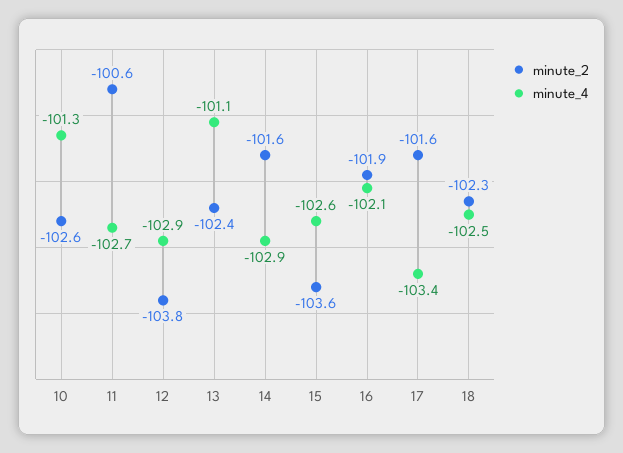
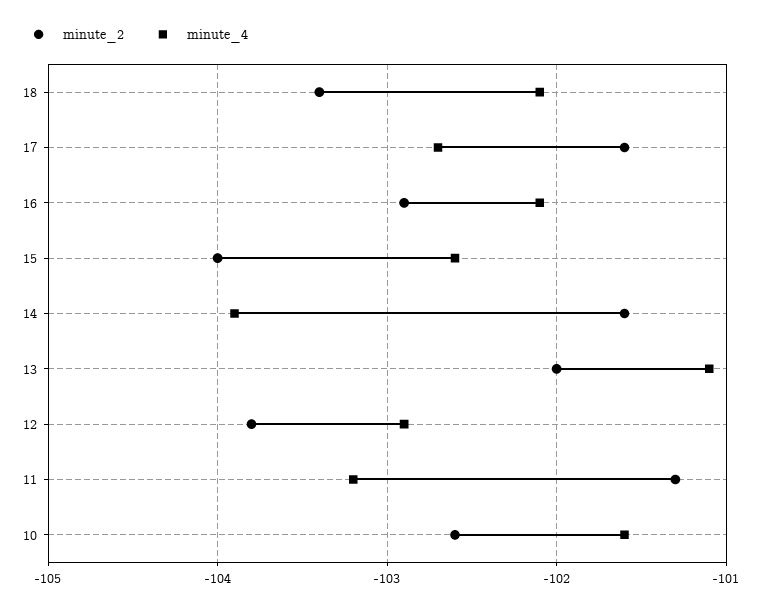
minute_4, 10: -101.3 -> -101.6
minute_2, 11: -100.6 -> -101.3
minute_4, 11: -102.7 -> -103.2
minute_2, 13: -102.4 -> -102
minute_4, 14: -102.9 -> -103.9
minute_2, 15: -103.6 -> -104
minute_2, 16: -101.9 -> -102.9
minute_4, 17: -103.4 -> -102.7
minute_2, 18: -102.3 -> -103.4
minute_4, 18: -102.5 -> -102.1

